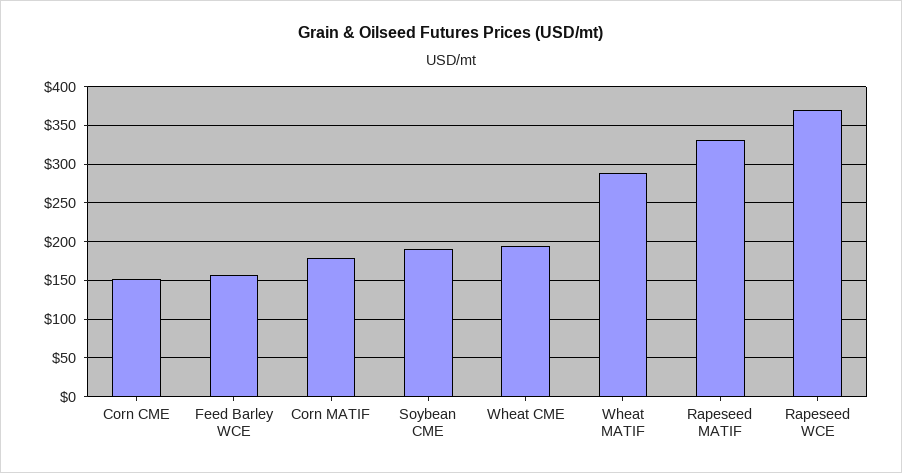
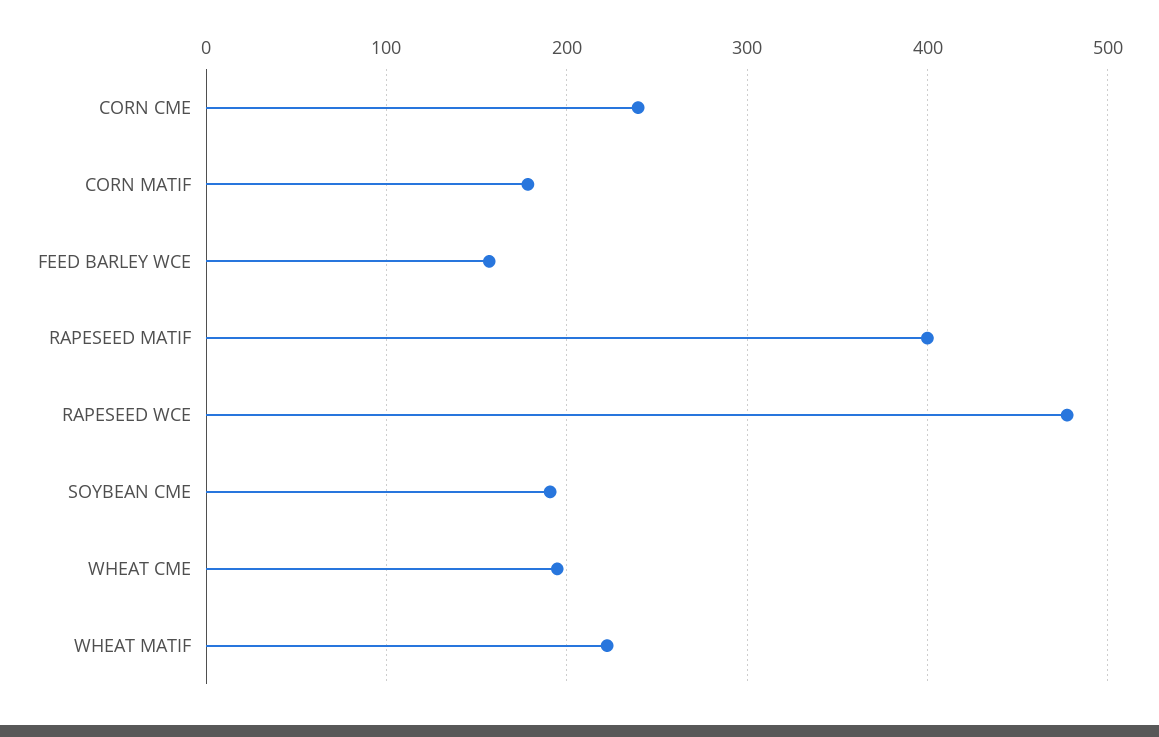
Corn CME: 150 -> 240
Wheat MATIF: 290 -> 220
Rapeseed MATIF: 330 -> 400
Rapeseed WCE: 370 -> 480

